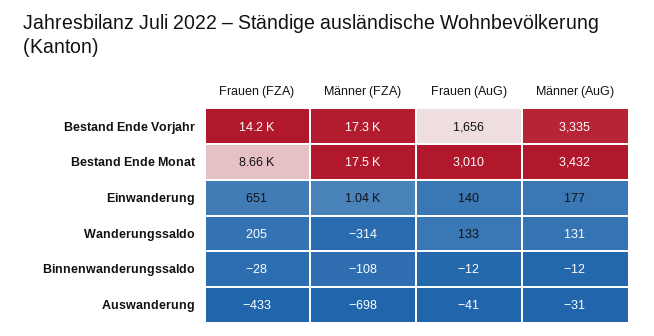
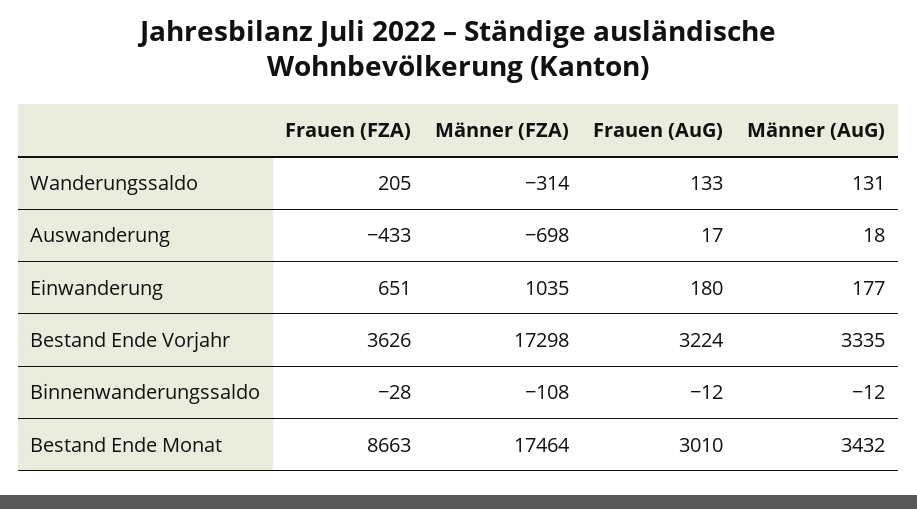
Frauen (FZA), Bestand Ende Vorjahr: 14200 -> 3626
Frauen (AuG), Bestand Ende Vorjahr: 1656 -> 3224
Frauen (AuG), Einwanderung: 140 -> 180
Frauen (AuG), Auswanderung: -41 -> 17
Männer (AuG), Auswanderung: -31 -> 18

